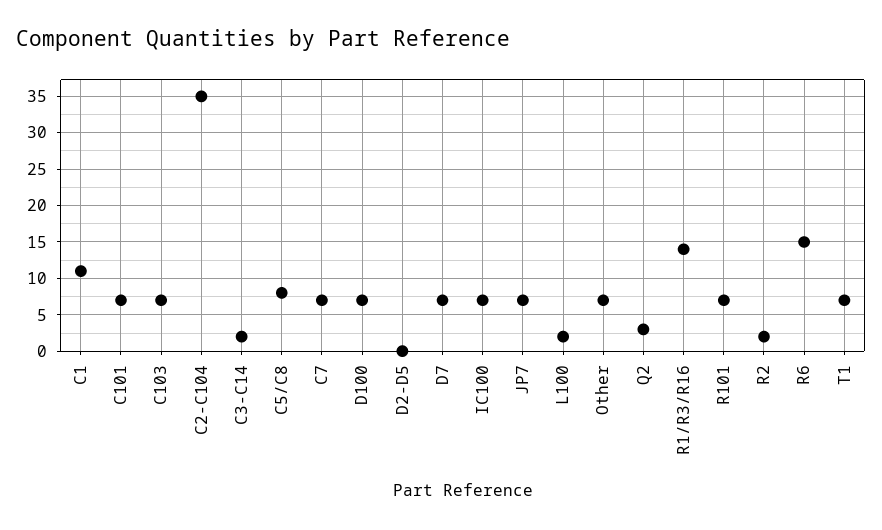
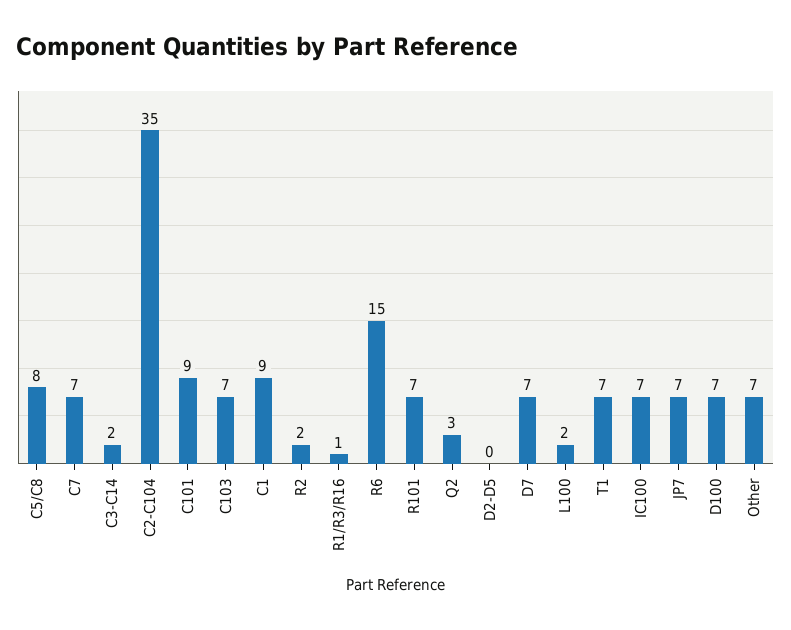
C1: 11 -> 9
C101: 7 -> 9
R1/R3/R16: 14 -> 1

